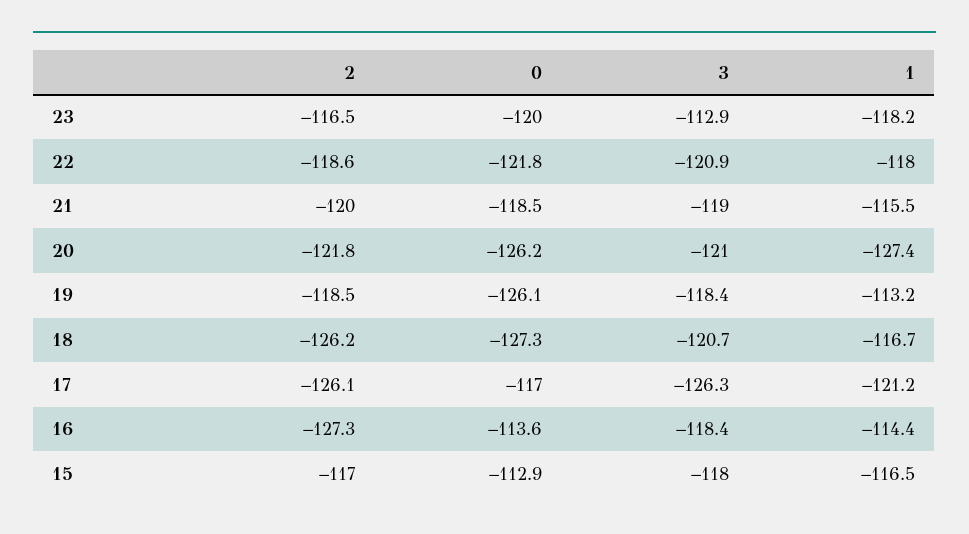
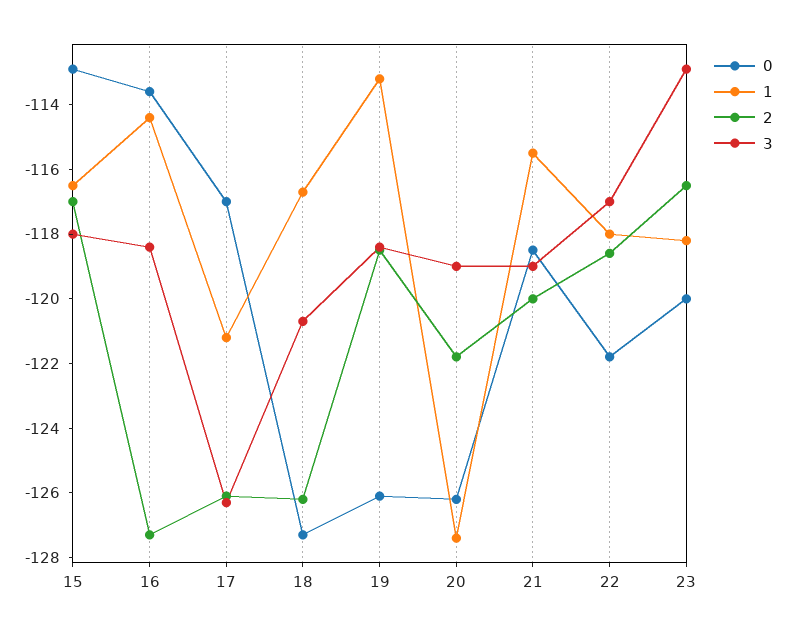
3, 22: -120.9 -> -117
3, 20: -121 -> -119

